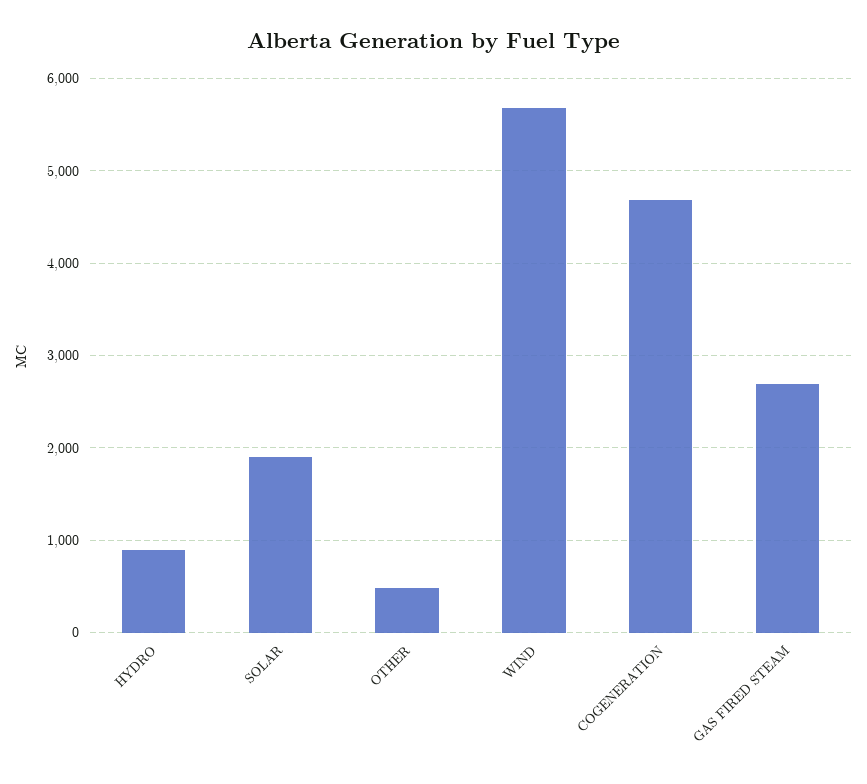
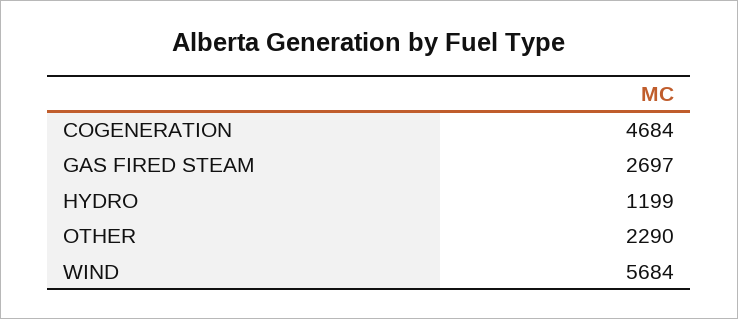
HYDRO: 900 -> 1199
SOLAR: 1900 -> none
OTHER: 500 -> 2290

